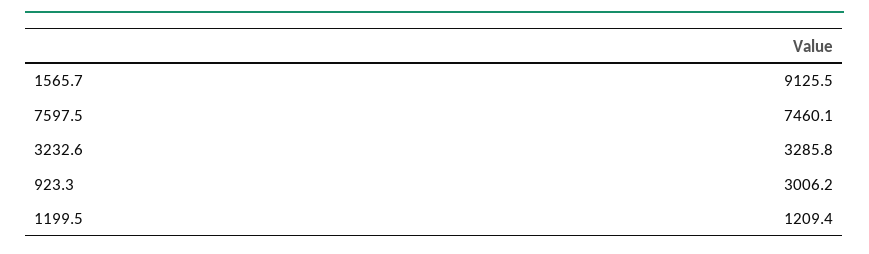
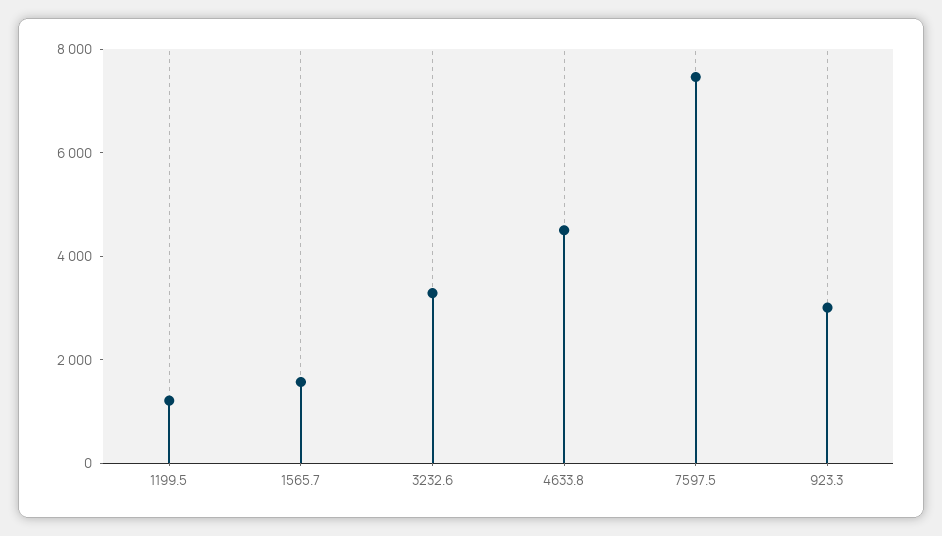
1565.7: 9125.5 -> 1500
4633.8: none -> 4500

